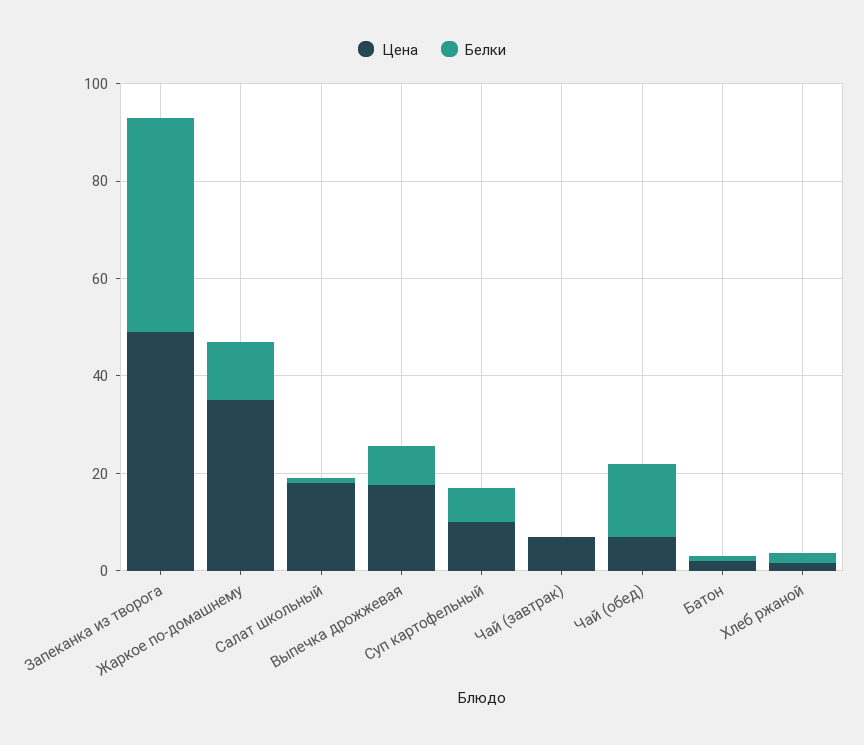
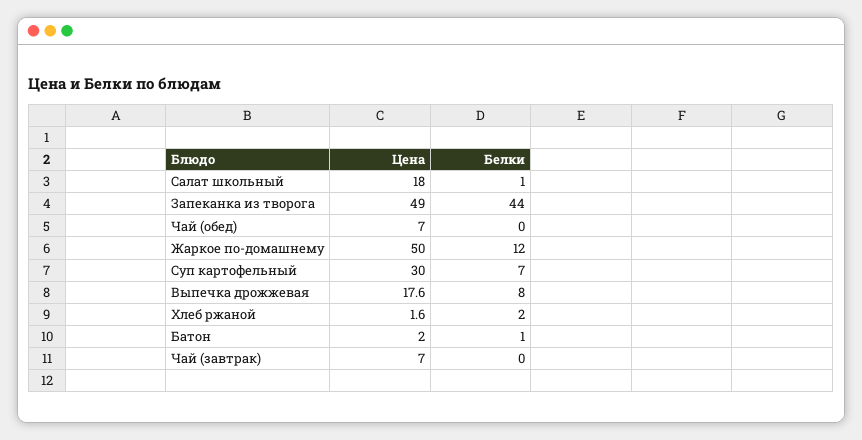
Цена, Жаркое по-домашнему: 35 -> 50
Цена, Суп картофельный: 10 -> 30
Белки, Чай (обед): 15 -> 0

